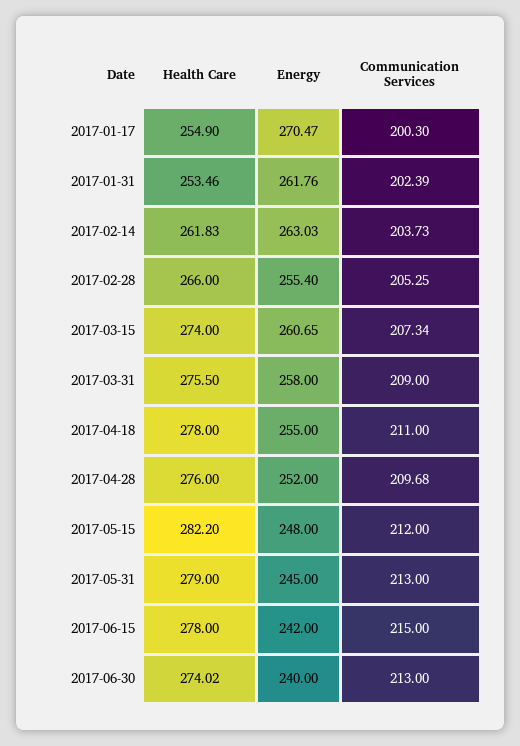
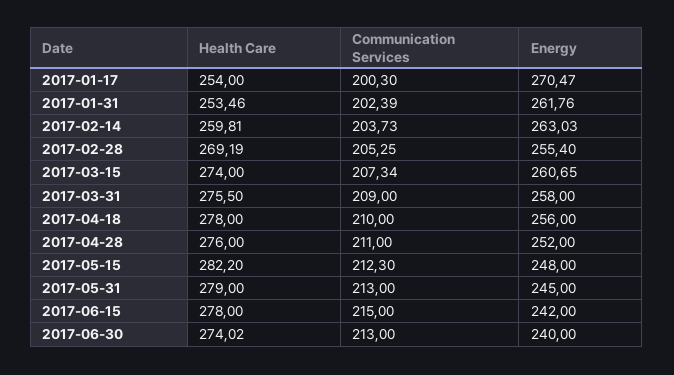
Health Care, 2017-01-17: 254.9 -> 254
Health Care, 2017-02-14: 261.83 -> 259.81
Health Care, 2017-02-28: 266 -> 269.19
Energy, 2017-04-18: 255 -> 256
Communication Services, 2017-04-18: 211 -> 210
Communication Services, 2017-04-28: 209.68 -> 211
Communication Services, 2017-05-15: 212 -> 212.3

